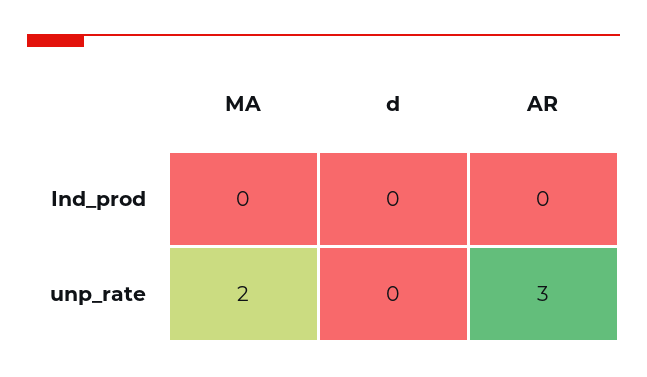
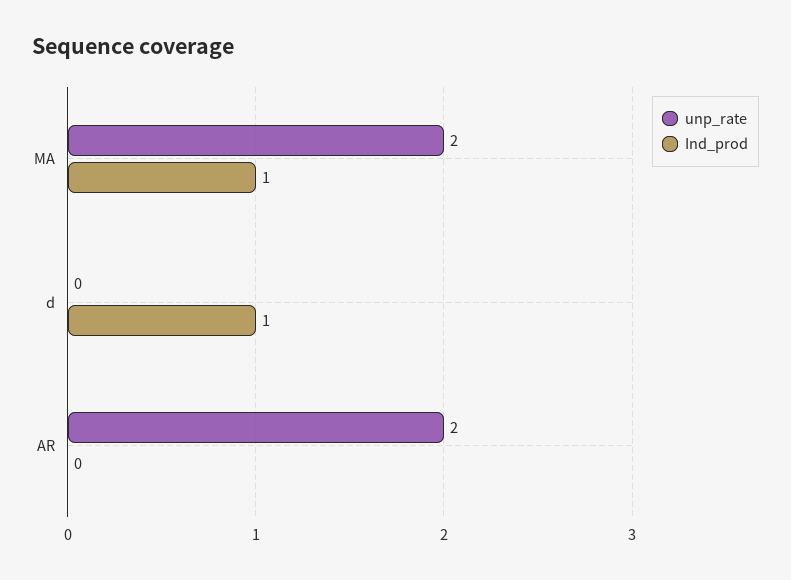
Ind_prod, MA: 0 -> 1
Ind_prod, d: 0 -> 1
unp_rate, AR: 3 -> 2

